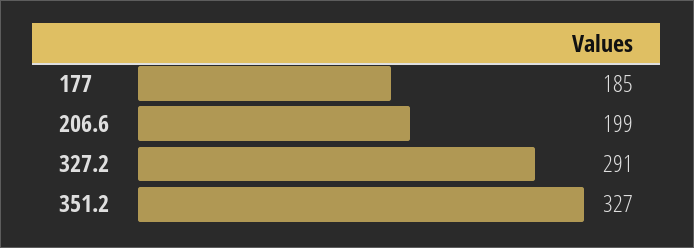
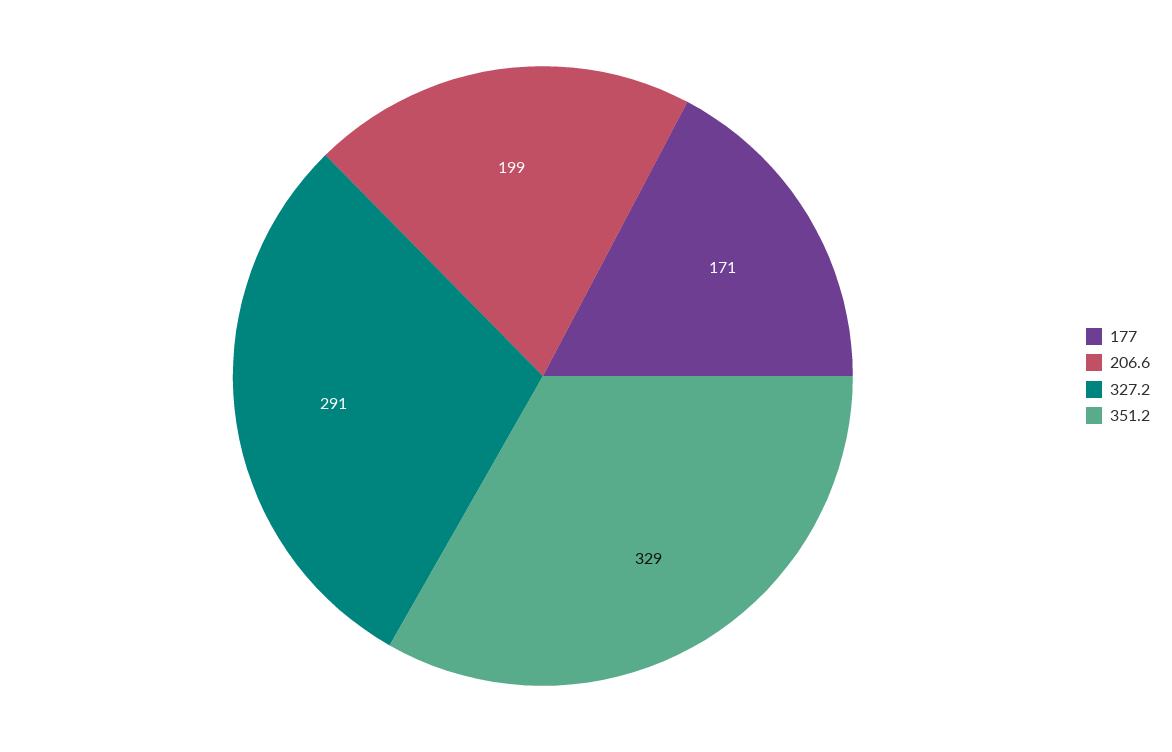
177: 185 -> 171
351.2: 327 -> 329

